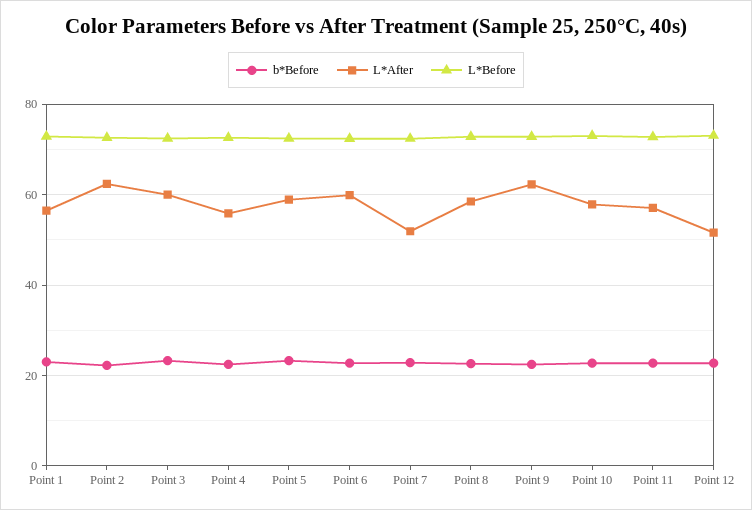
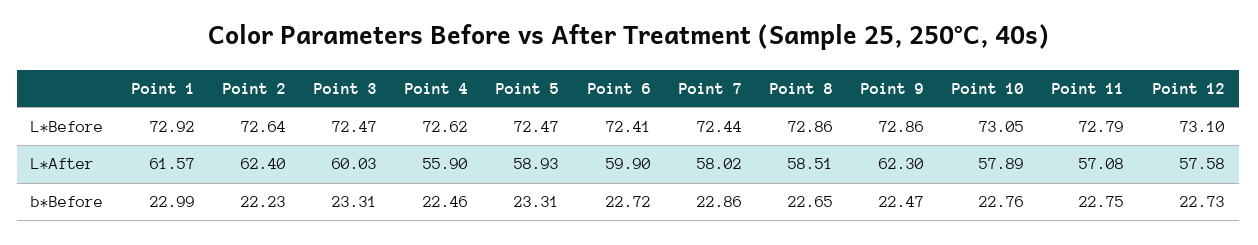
L*After, Point 1: 56 -> 61.57
L*After, Point 7: 52 -> 58.02
L*After, Point 12: 52 -> 57.58

